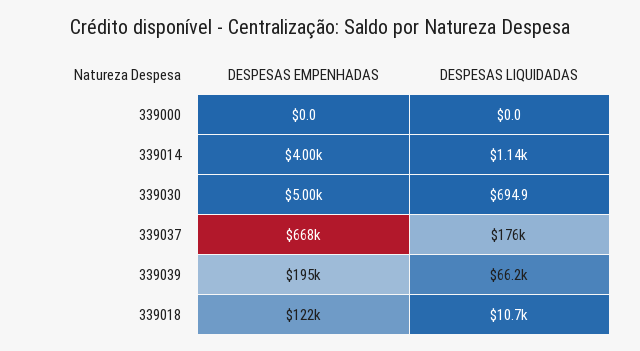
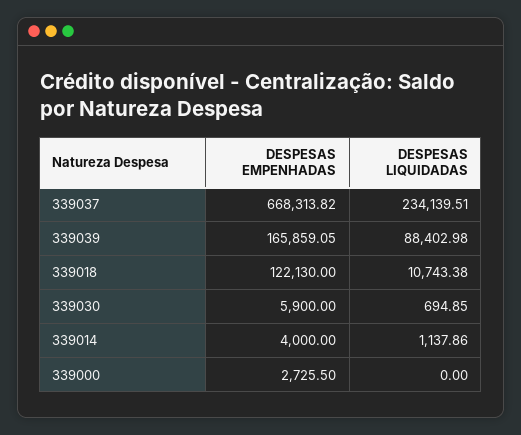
DESPESAS EMPENHADAS, 339000: 0 -> 2725.5
DESPESAS EMPENHADAS, 339030: 5000 -> 5900
DESPESAS LIQUIDADAS, 339037: 176000 -> 234139.51
DESPESAS EMPENHADAS, 339039: 195000 -> 165859.05
DESPESAS LIQUIDADAS, 339039: 66200 -> 88402.98

